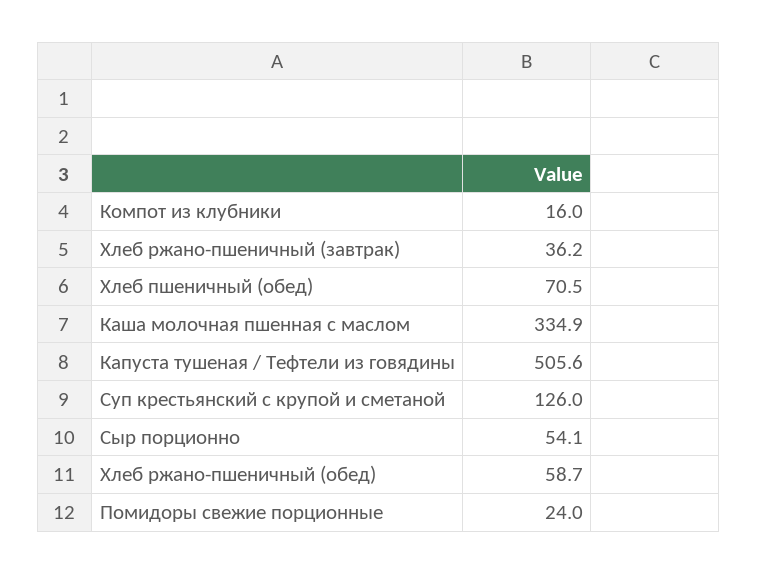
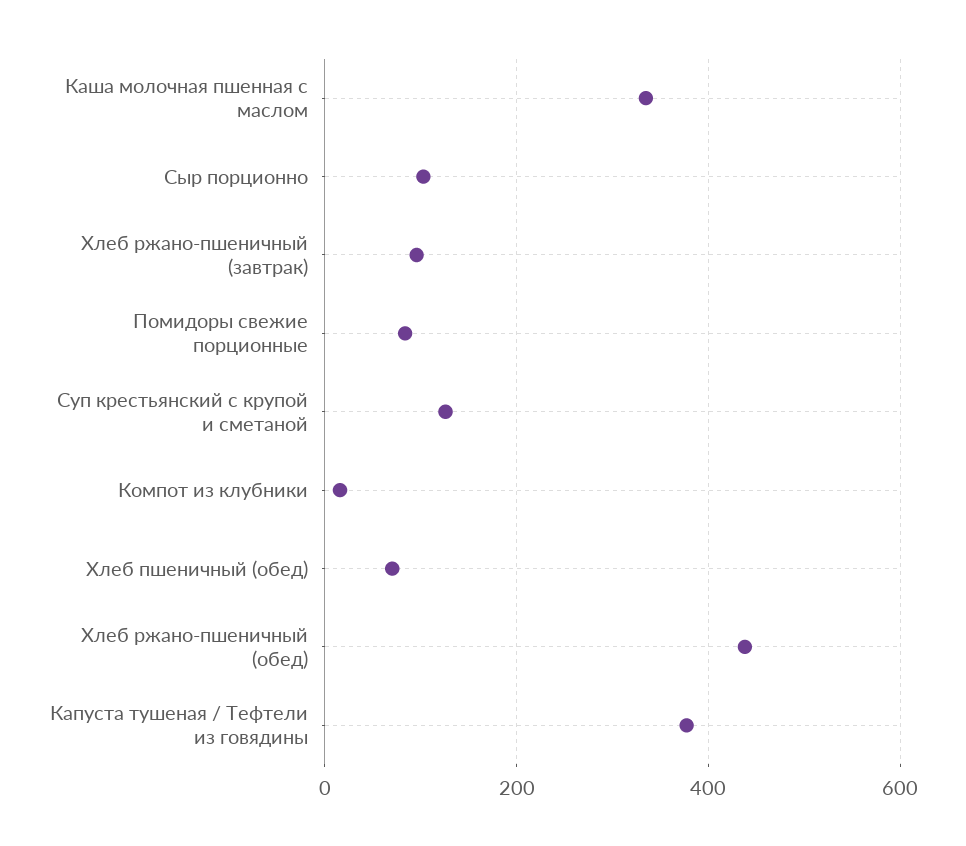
Хлеб ржано-пшеничный (завтрак): 36.2 -> 100
Капуста тушеная / Тефтели из говядины: 505.6 -> 380
Сыр порционно: 54.1 -> 100
Хлеб ржано-пшеничный (обед): 58.7 -> 440
Помидоры свежие порционные: 24 -> 80

